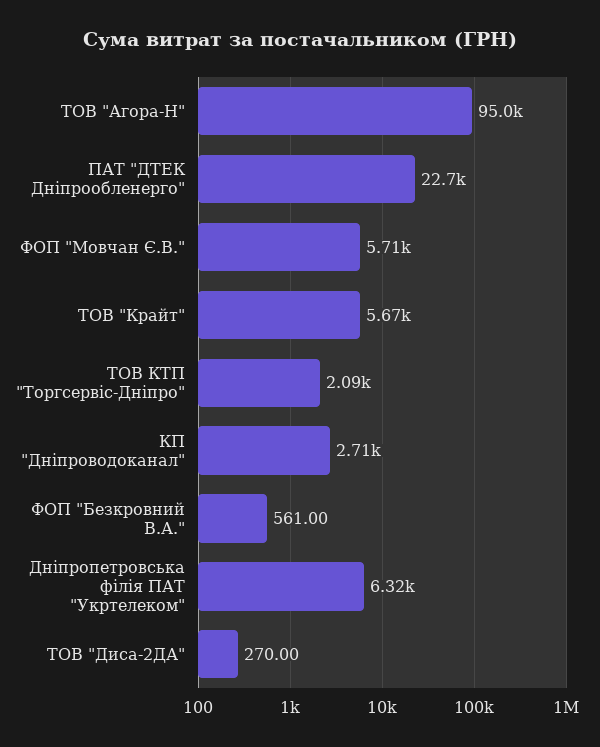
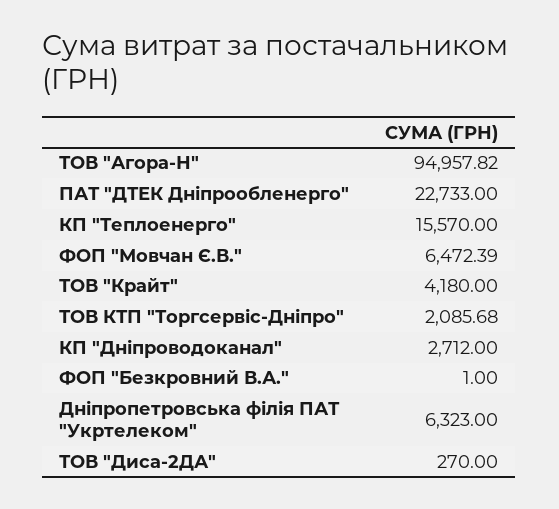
ФОП "Мовчан Є.В.": 5710 -> 6472.39
ТОВ "Крайт": 5670 -> 4180
ФОП "Безкровний В.А.": 561 -> 1
КП "Теплоенерго": none -> 15570

